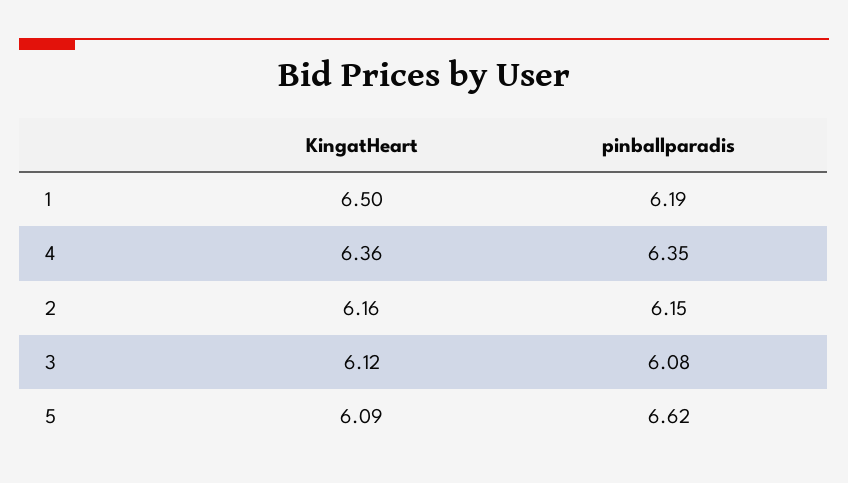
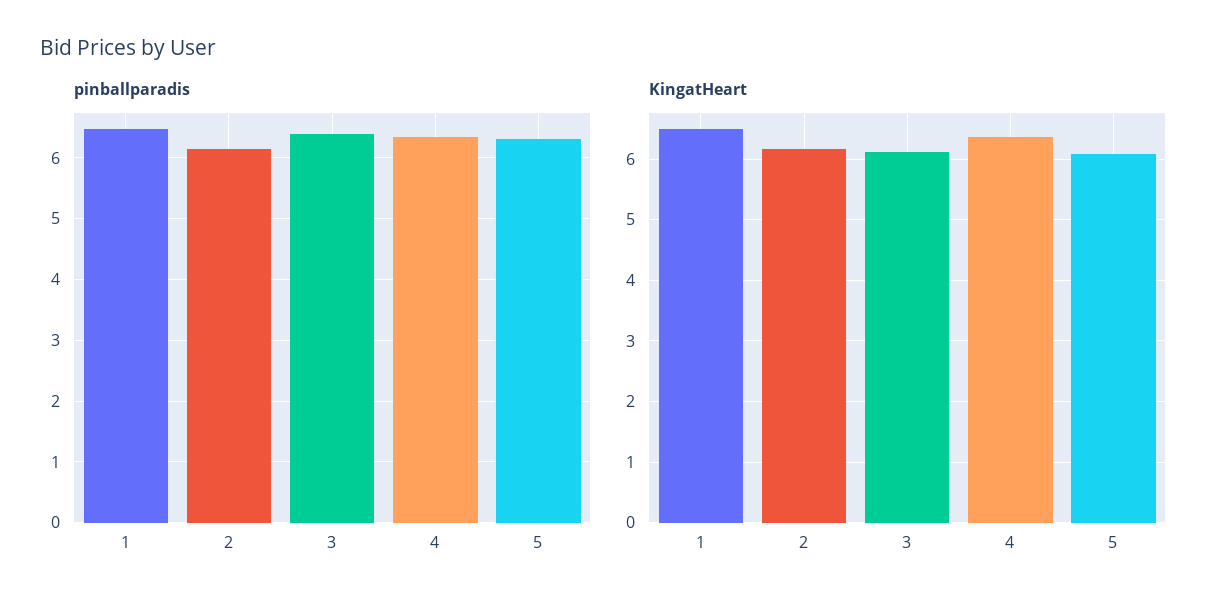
pinballparadis, 1: 6.19 -> 6.5
pinballparadis, 3: 6.08 -> 6.4
pinballparadis, 5: 6.62 -> 6.3

